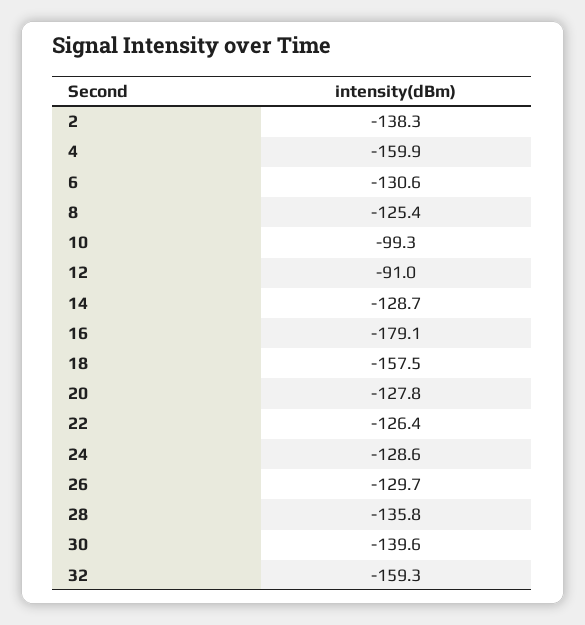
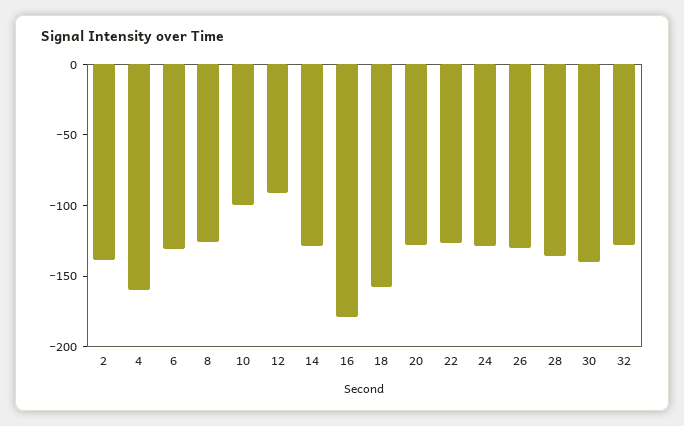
32: -159.3 -> -130

